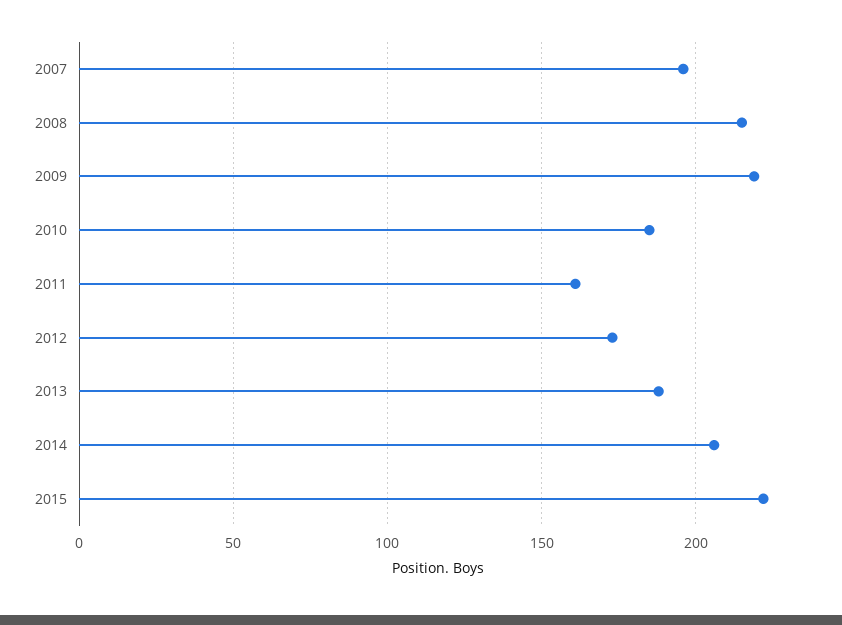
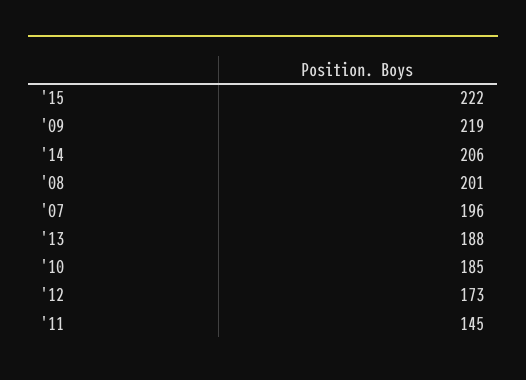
2008: 215 -> 201
2011: 160 -> 145

